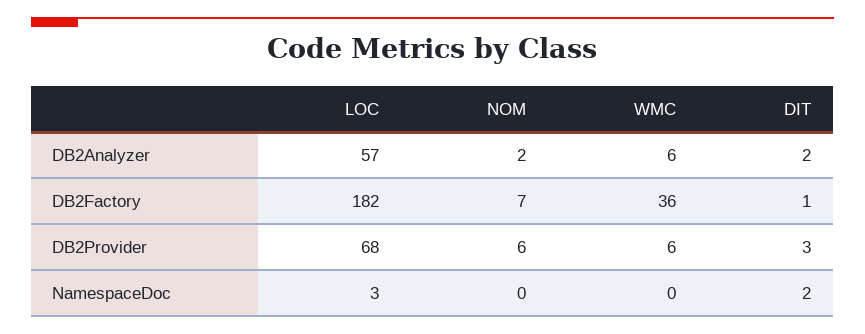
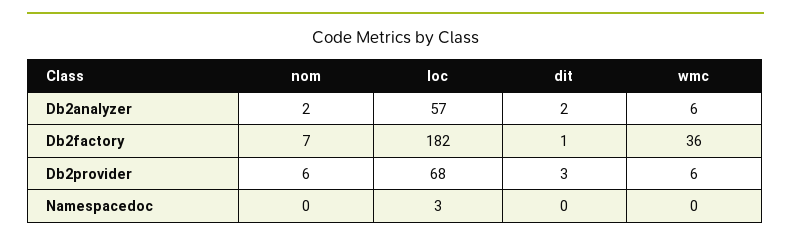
DIT, NamespaceDoc: 2 -> 0

